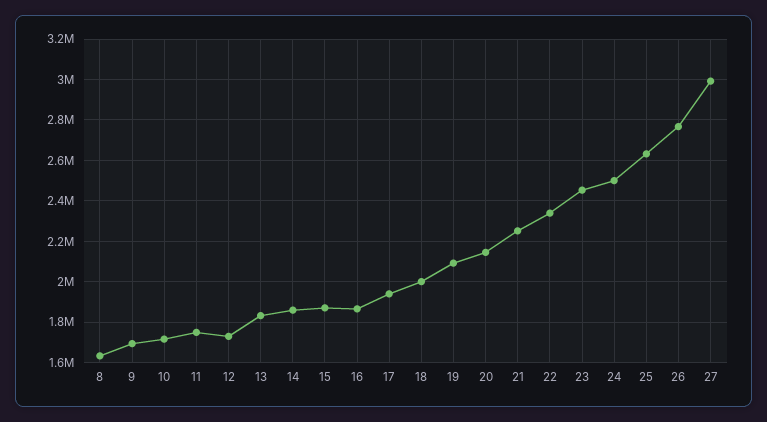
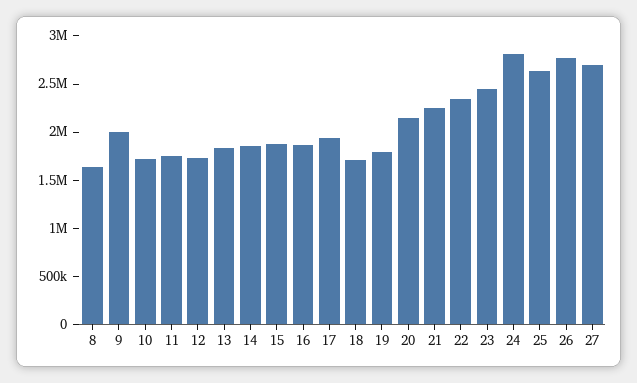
9: 1700000 -> 2000000
18: 2000000 -> 1700000
19: 2100000 -> 1800000
24: 2500000 -> 2800000
27: 3000000 -> 2700000

